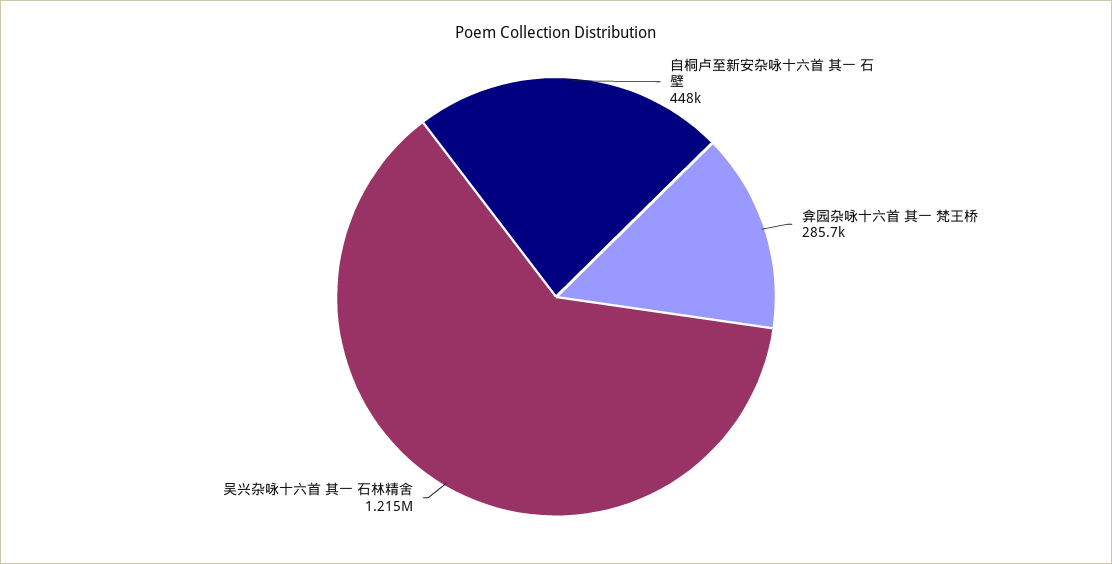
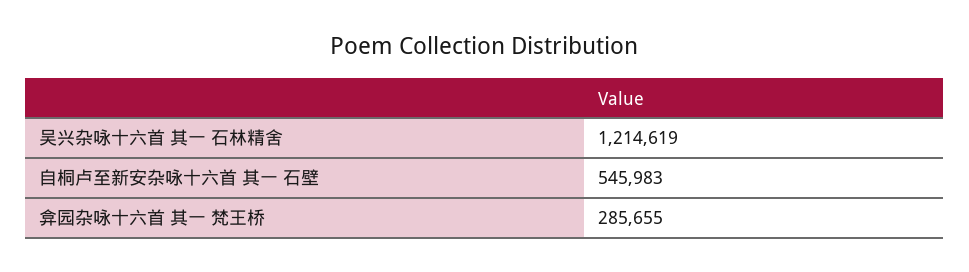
自桐卢至新安杂咏十六首 其一 石壁: 448000 -> 545983

